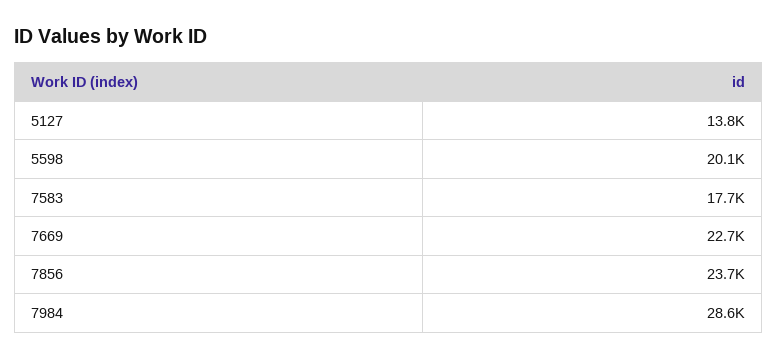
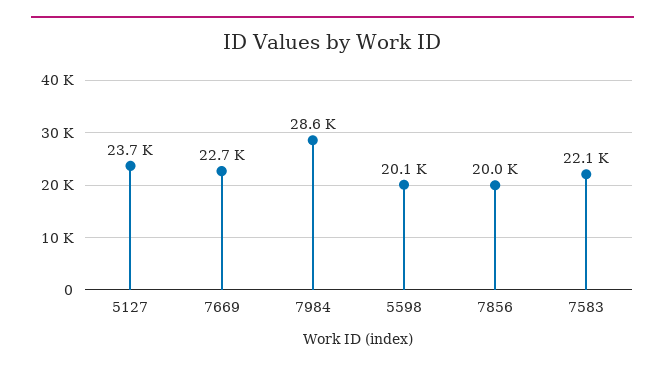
5127: 13800 -> 23700
7583: 17700 -> 22100
7856: 23700 -> 20000

